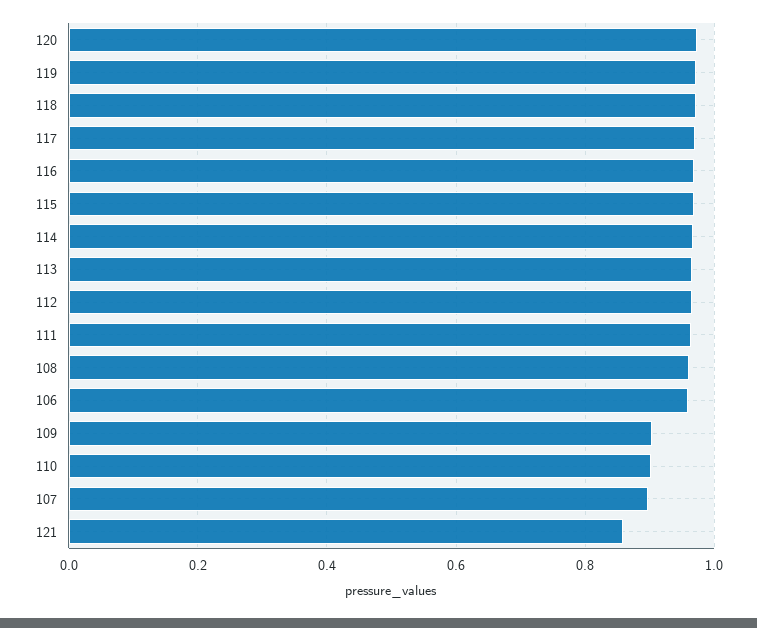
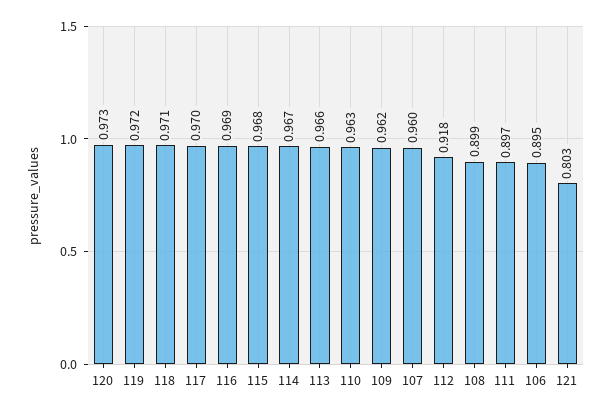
112: 0.96 -> 0.918
111: 0.96 -> 0.897
108: 0.96 -> 0.899
106: 0.96 -> 0.895
109: 0.9 -> 0.962
110: 0.9 -> 0.963
107: 0.9 -> 0.96
121: 0.86 -> 0.803

